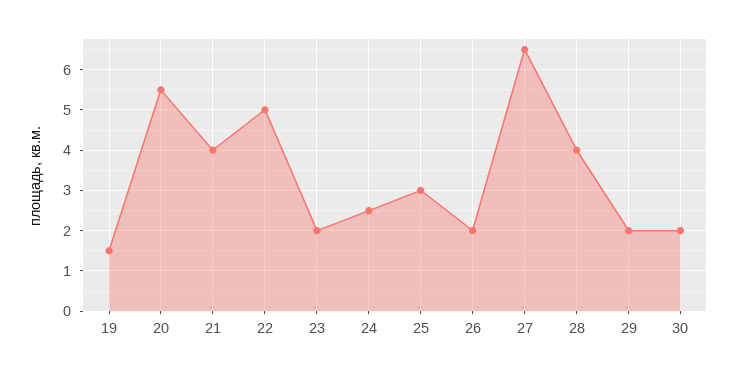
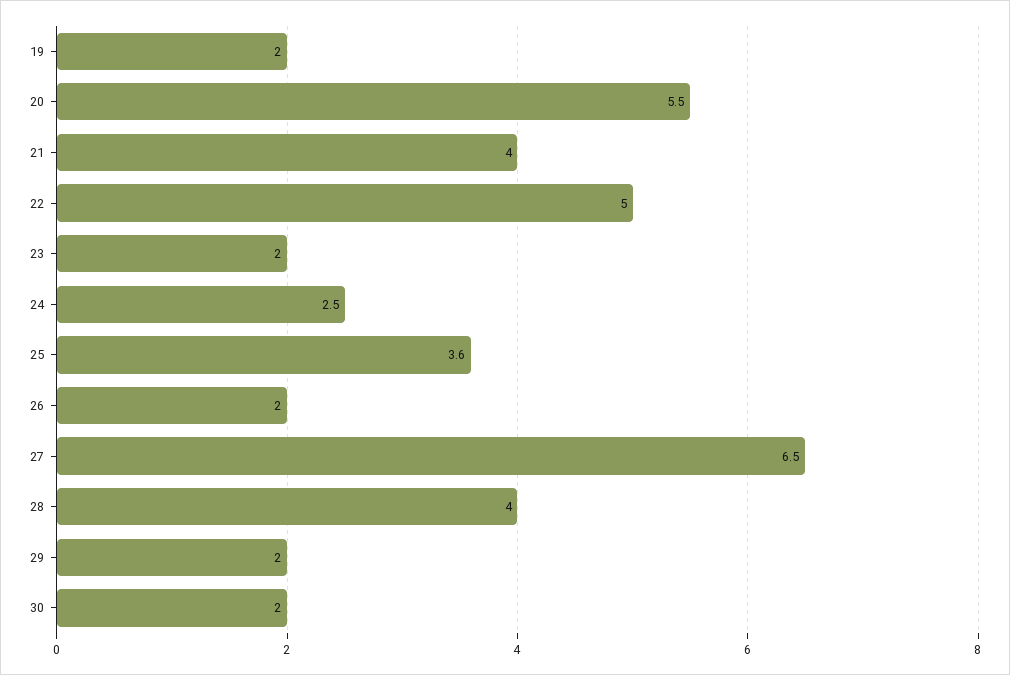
19: 1.5 -> 2
25: 3 -> 3.6

